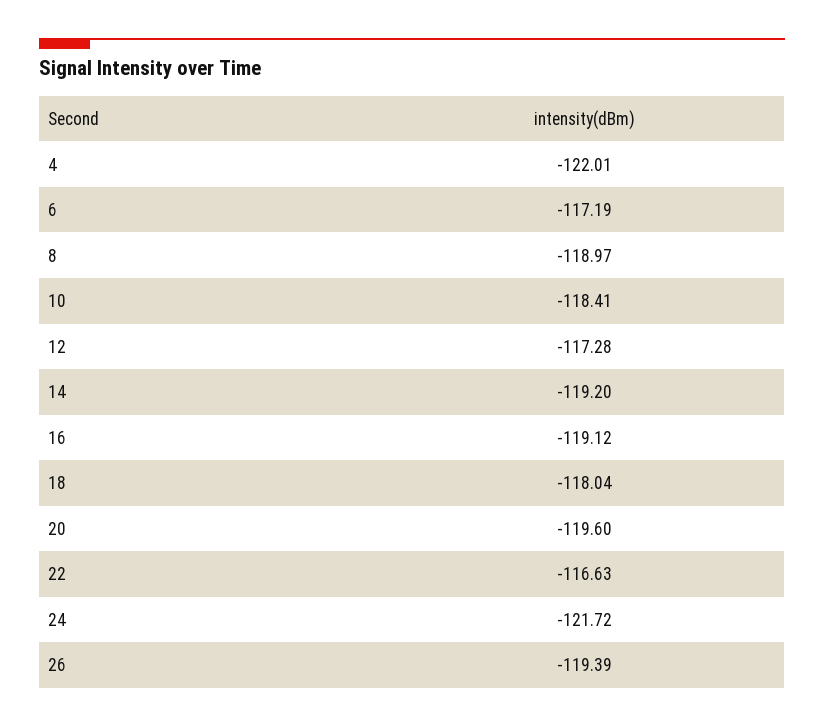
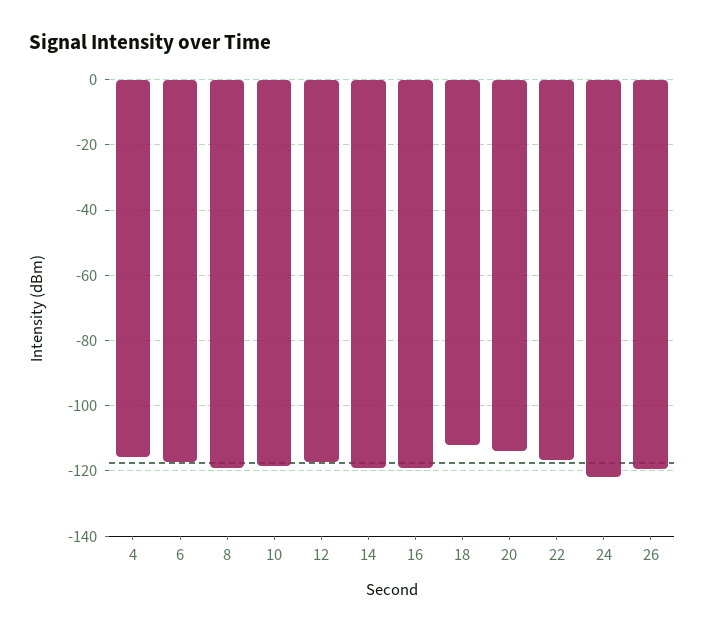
4: -122.01 -> -116
18: -118.04 -> -112
20: -119.6 -> -114

